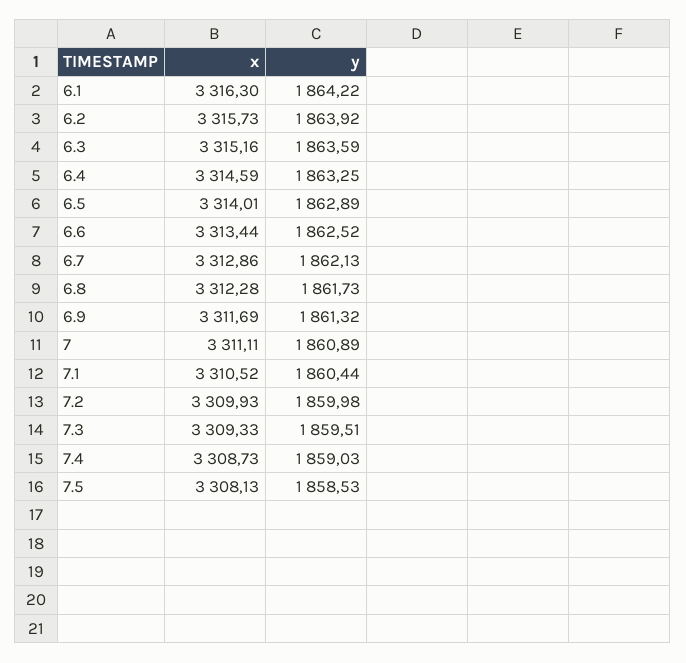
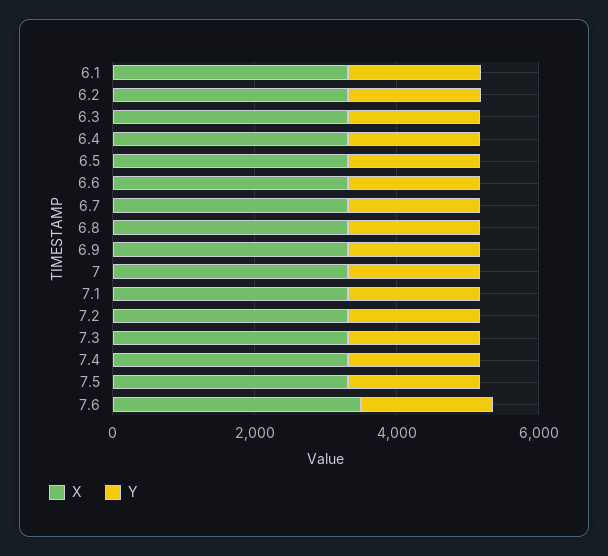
x, 7.6: none -> 3500
y, 7.6: none -> 2000

